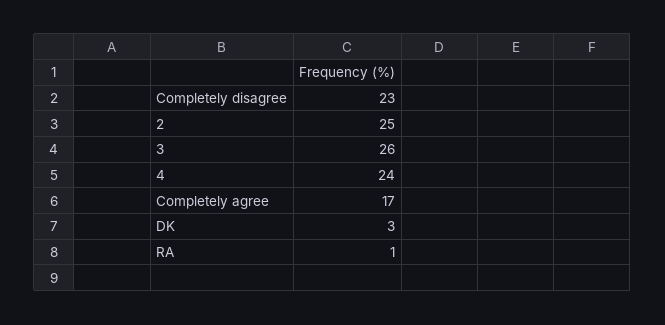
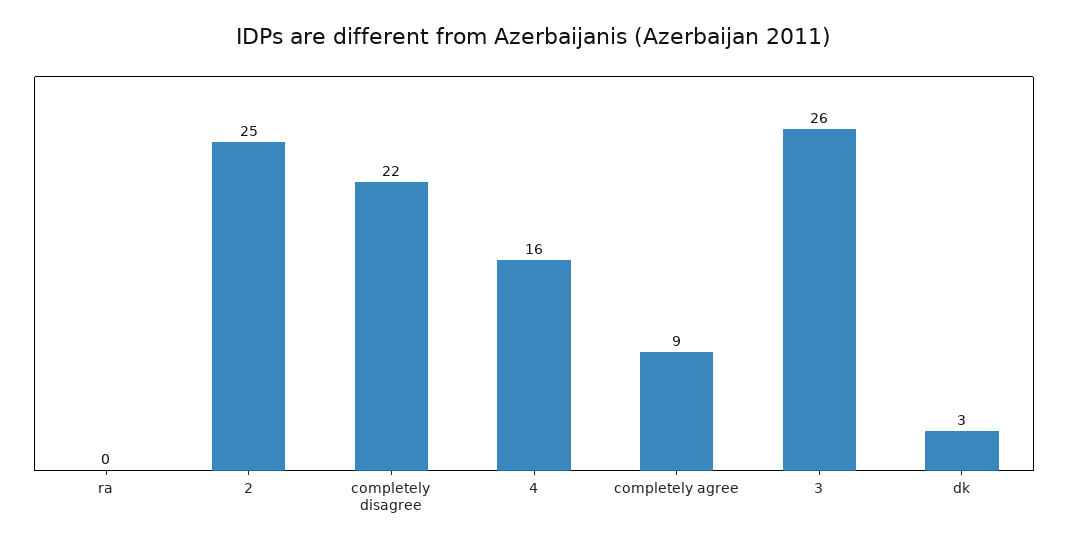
Completely disagree: 23 -> 22
4: 24 -> 16
Completely agree: 17 -> 9
RA: 1 -> 0

